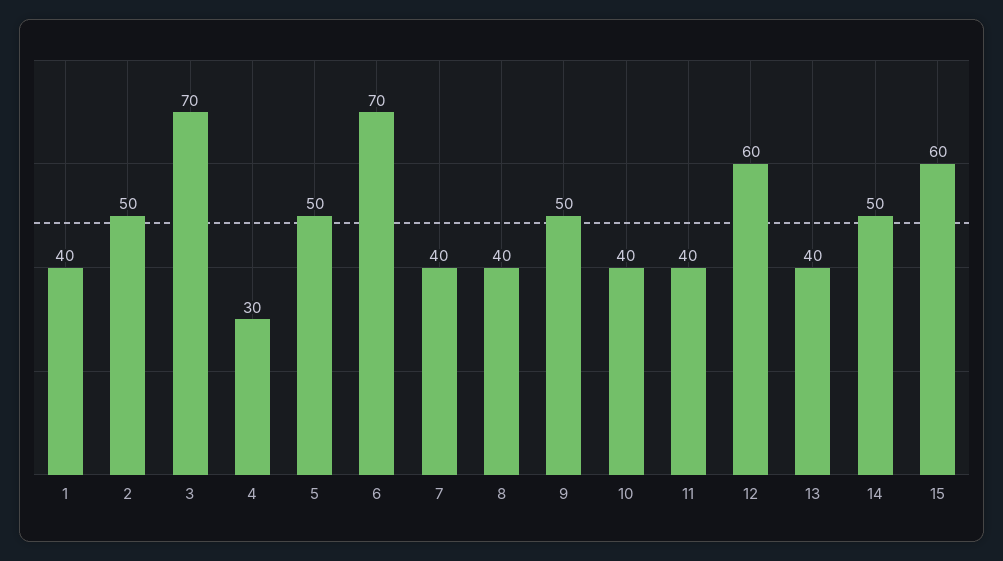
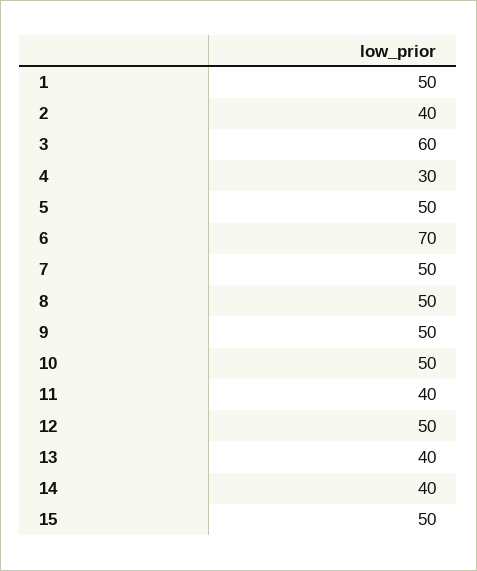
1: 40 -> 50
2: 50 -> 40
3: 70 -> 60
7: 40 -> 50
8: 40 -> 50
10: 40 -> 50
12: 60 -> 50
14: 50 -> 40
15: 60 -> 50

